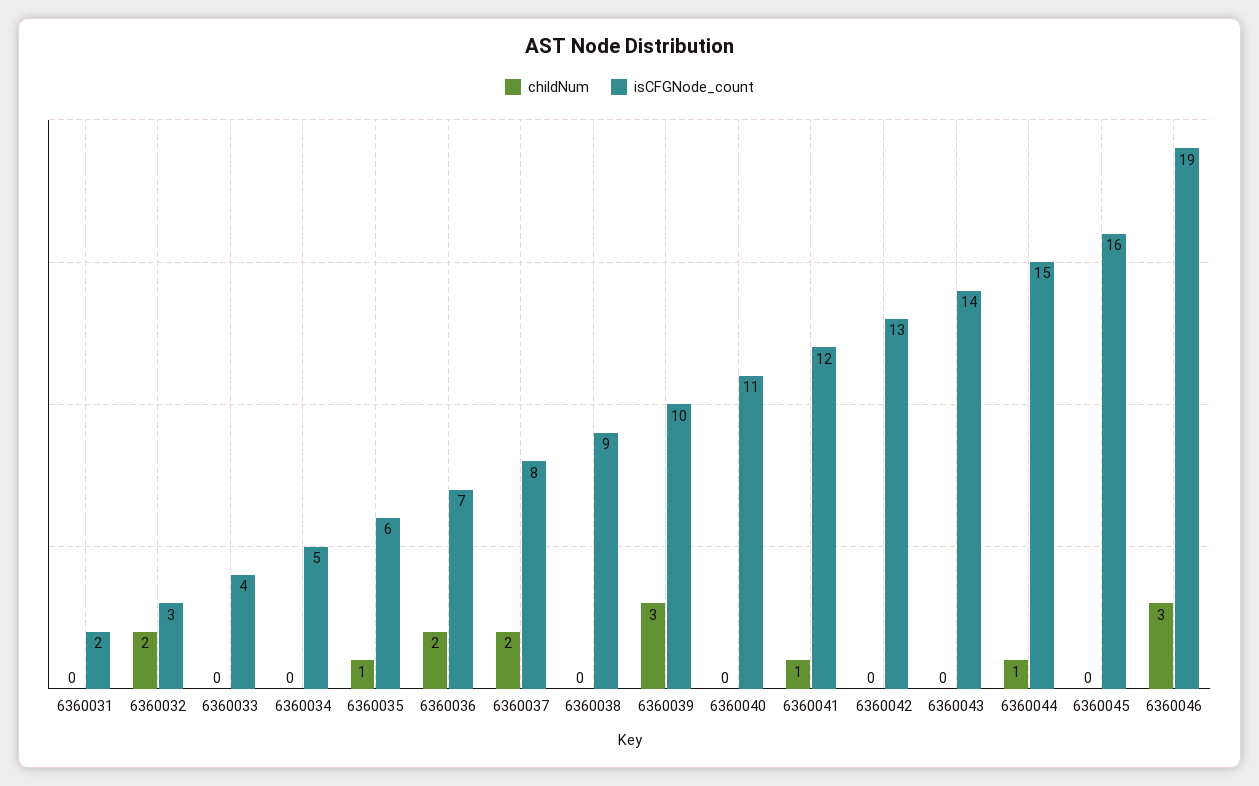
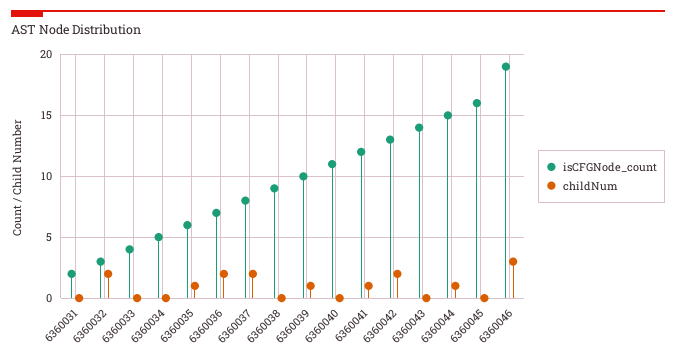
childNum, 6360039: 3 -> 1
childNum, 6360042: 0 -> 2

